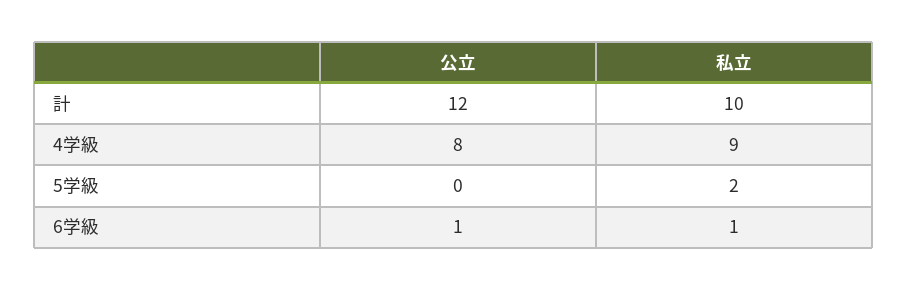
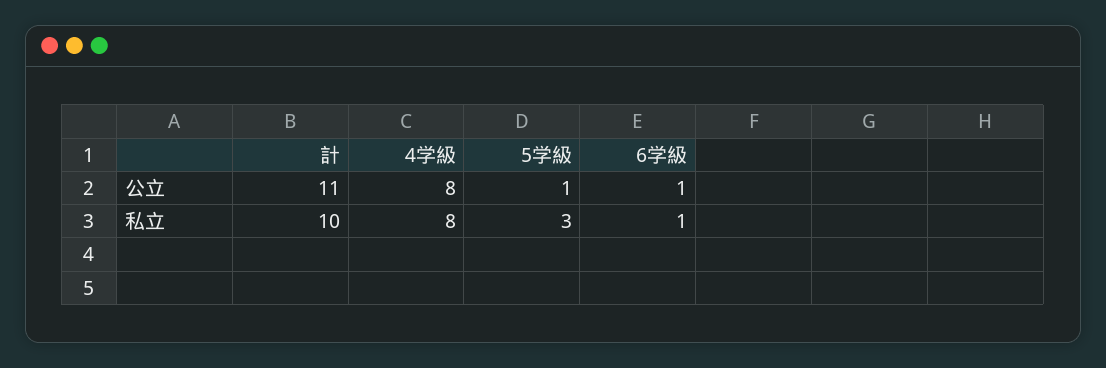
公立, 計: 12 -> 11
私立, 4学級: 9 -> 8
公立, 5学級: 0 -> 1
私立, 5学級: 2 -> 3

